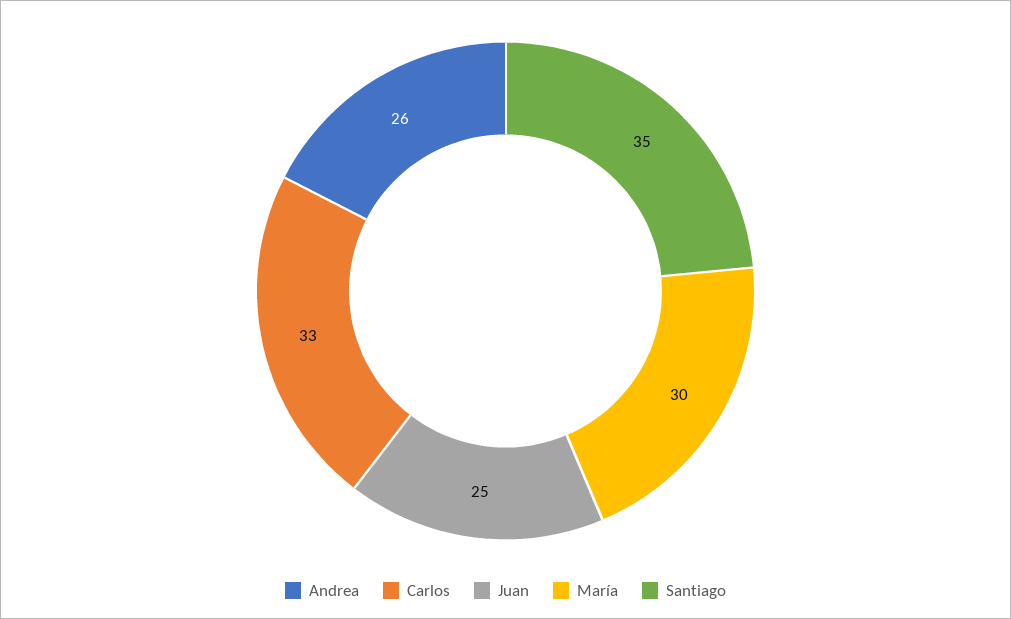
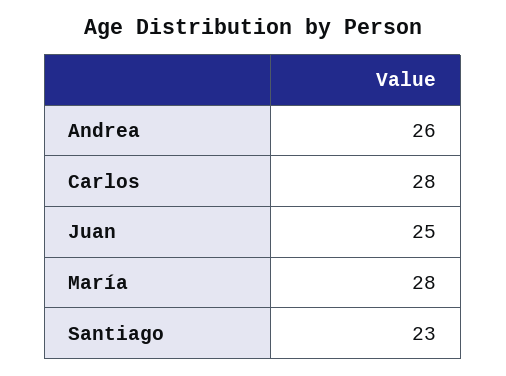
Carlos: 33 -> 28
María: 30 -> 28
Santiago: 35 -> 23

